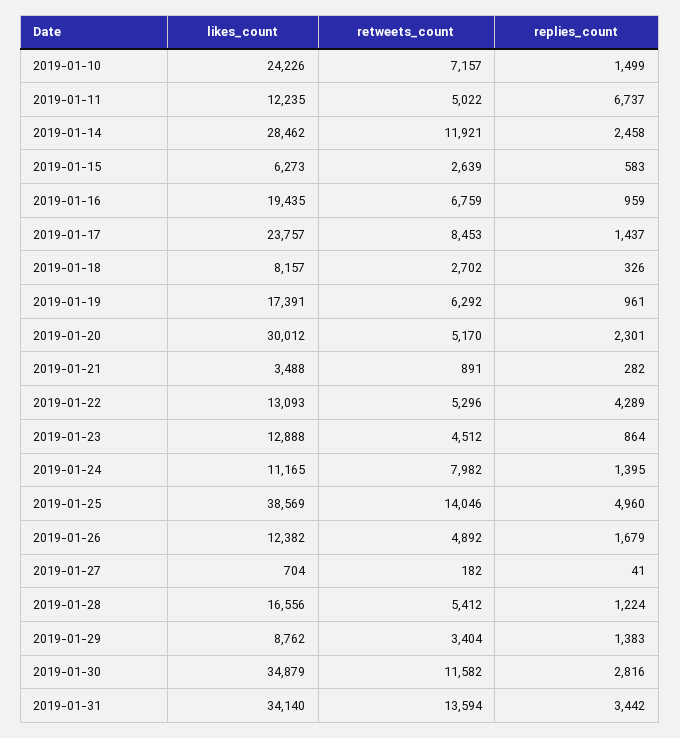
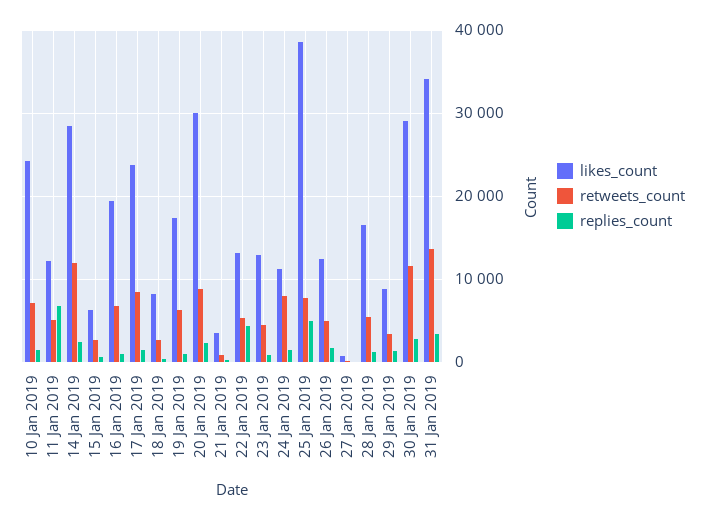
retweets_count, 2019-01-20: 5170 -> 9000
retweets_count, 2019-01-25: 14046 -> 8000
likes_count, 2019-01-30: 34879 -> 29000

